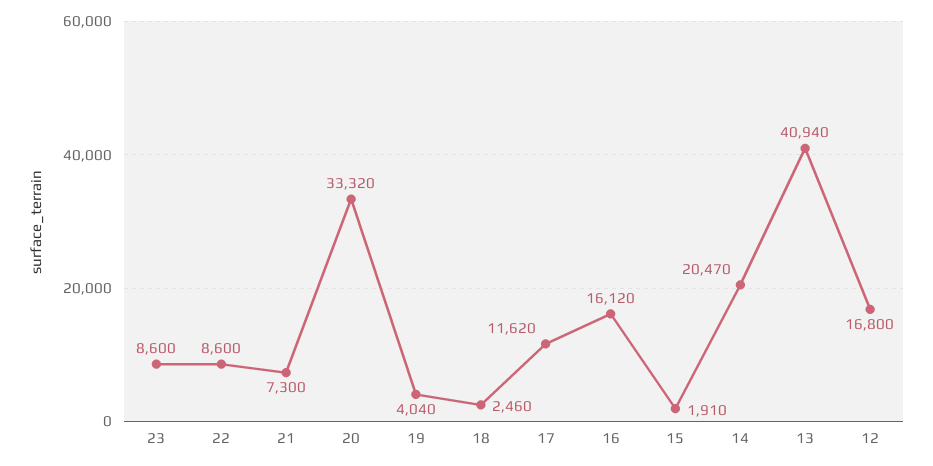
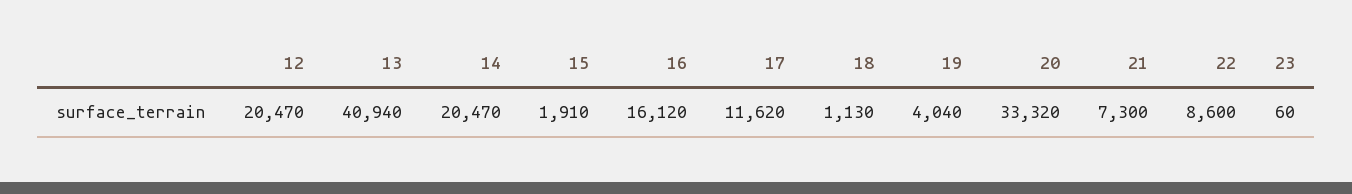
23: 8600 -> 60
18: 2460 -> 1130
12: 16800 -> 20470

